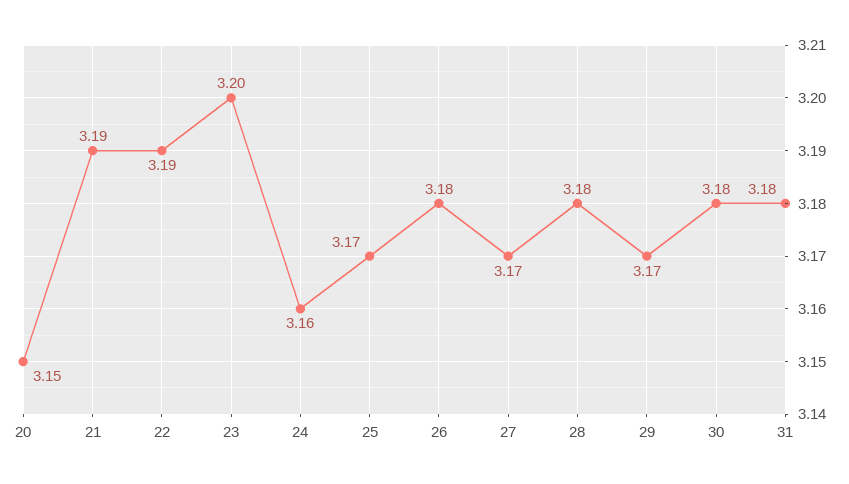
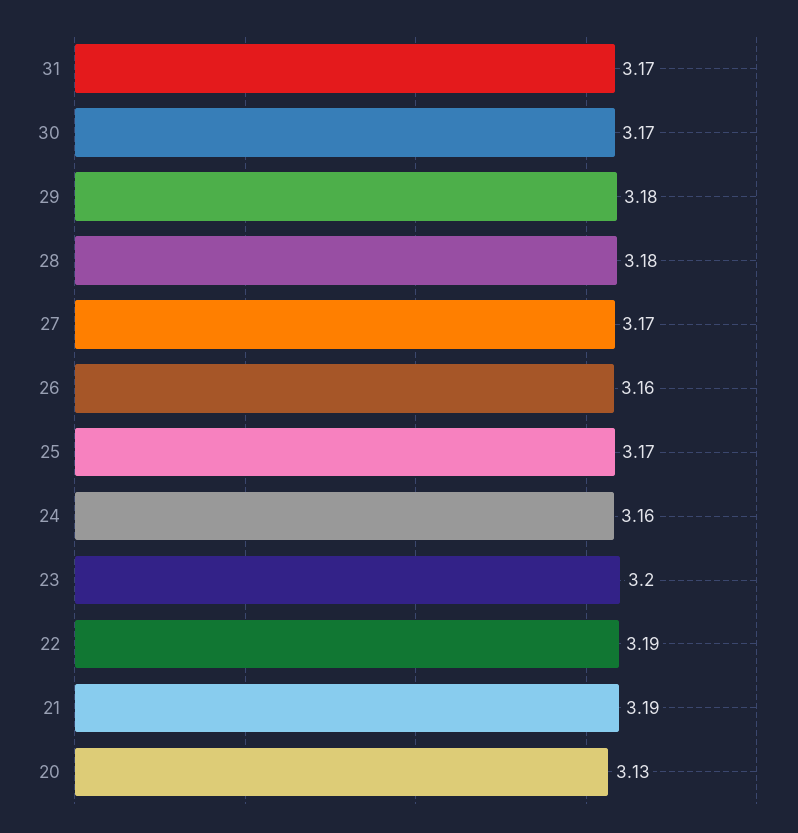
20: 3.15 -> 3.13
26: 3.18 -> 3.16
29: 3.17 -> 3.18
30: 3.18 -> 3.17
31: 3.18 -> 3.17

